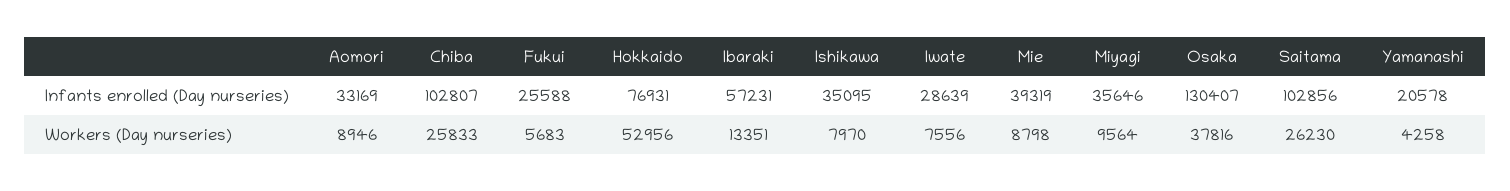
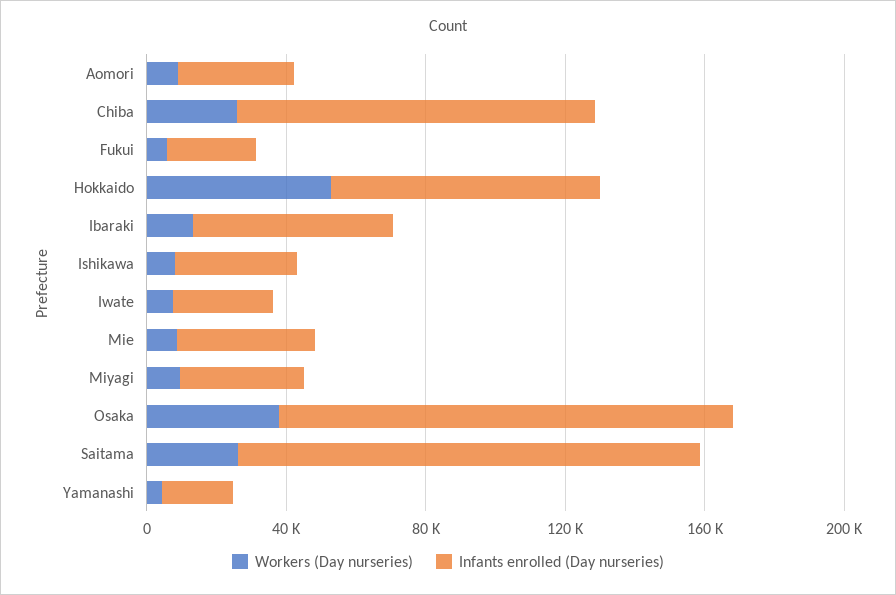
Infants enrolled (Day nurseries), Saitama: 102856 -> 130000

